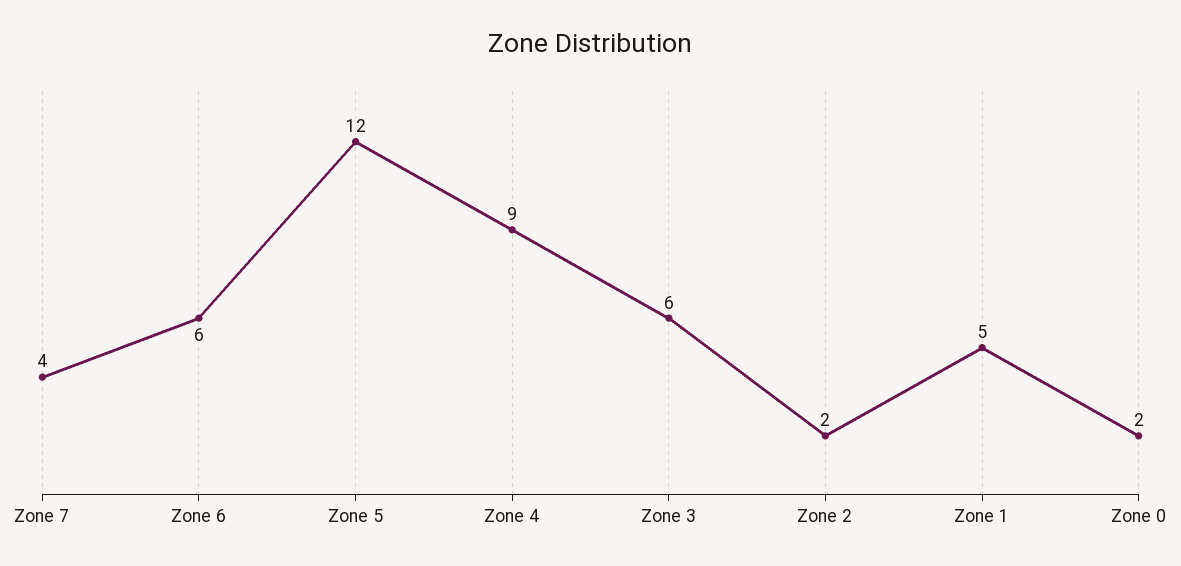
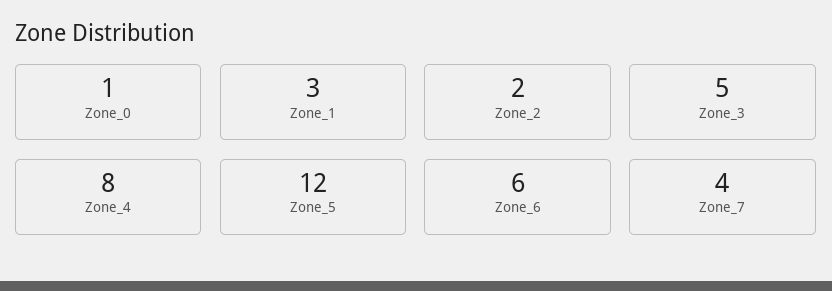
Zone 4: 9 -> 8
Zone 3: 6 -> 5
Zone 1: 5 -> 3
Zone 0: 2 -> 1

